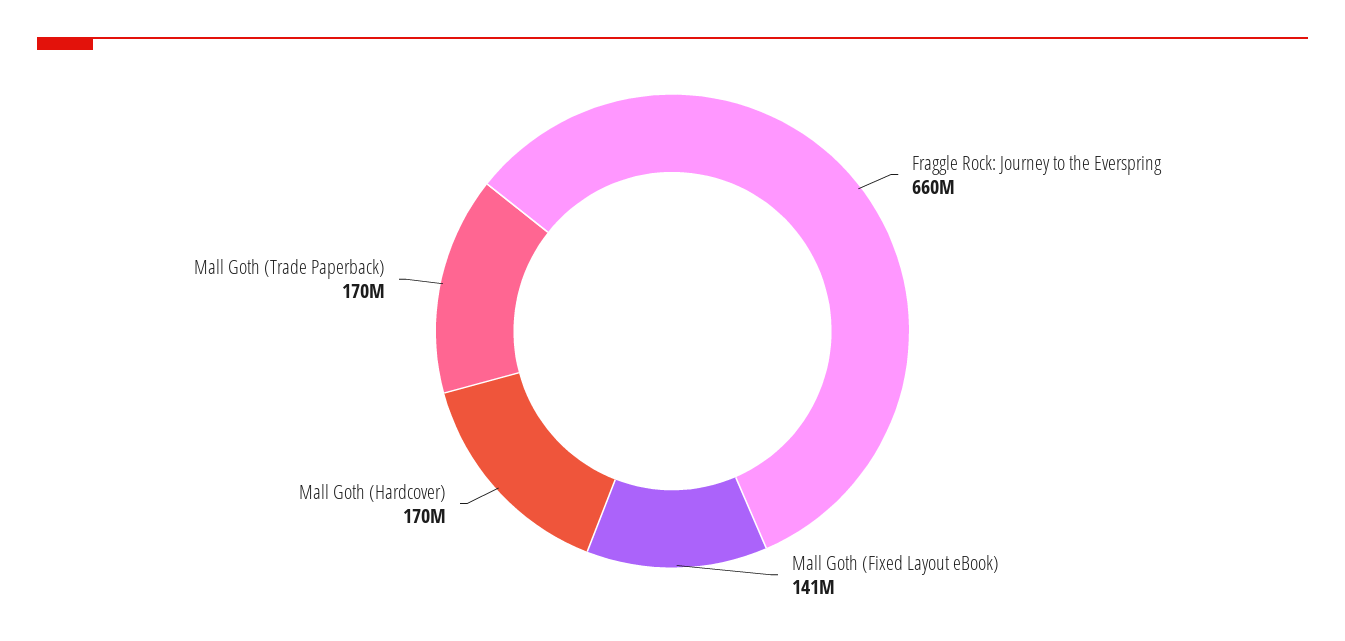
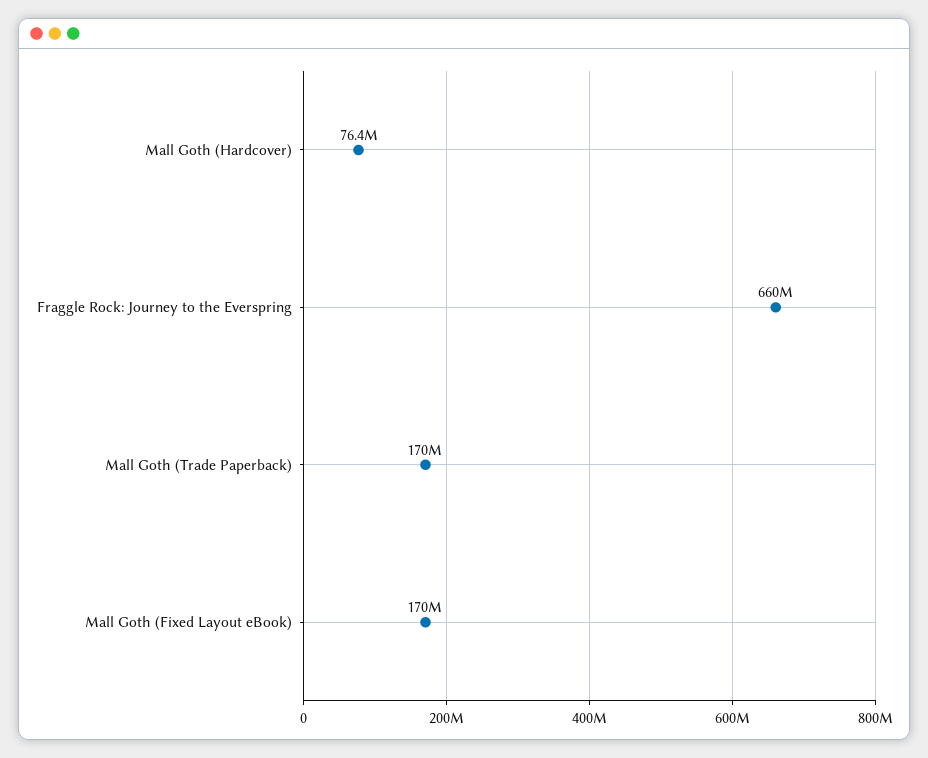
Mall Goth (Fixed Layout eBook): 141000000 -> 170000000
Mall Goth (Hardcover): 170000000 -> 76400000

